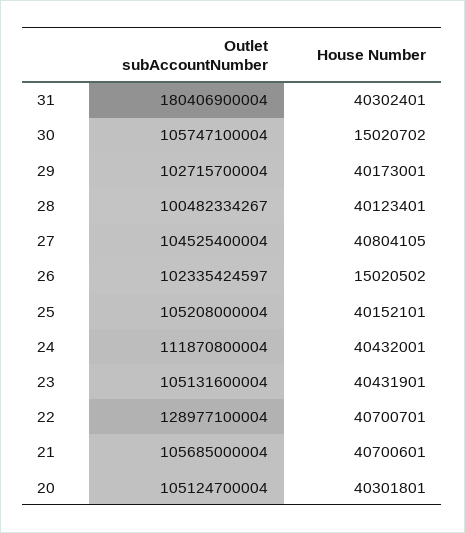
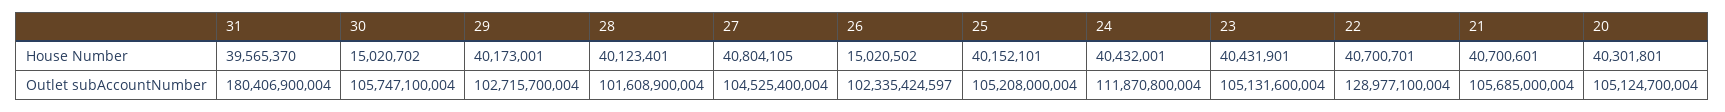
House Number, 31: 40302401 -> 39565370
Outlet subAccountNumber, 28: 100482334267 -> 101608900004

